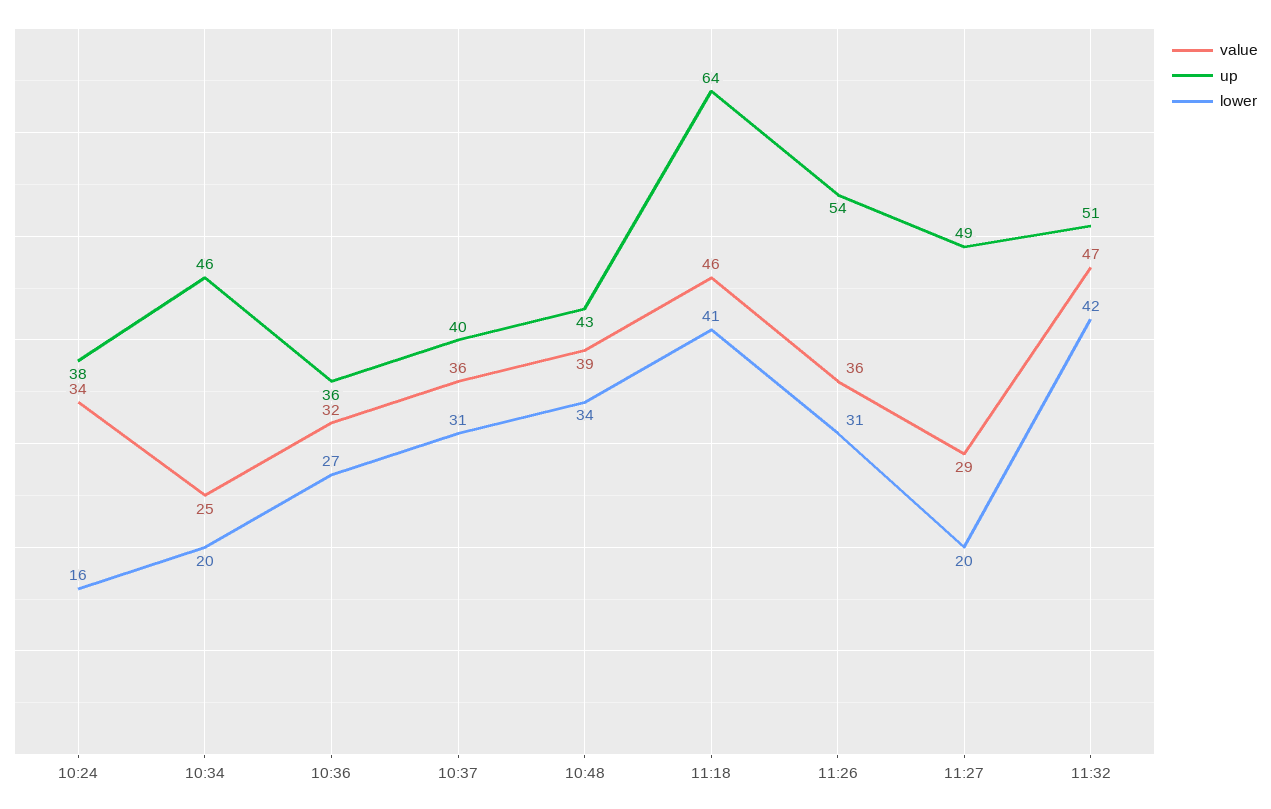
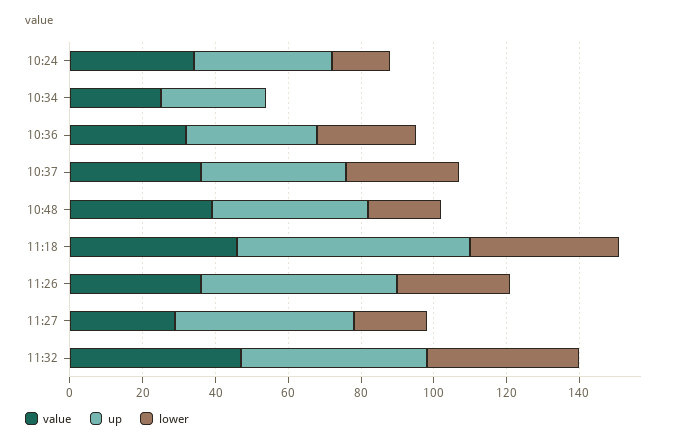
up, 10:34: 46 -> 30
lower, 10:34: 20 -> 0
lower, 10:48: 34 -> 20

